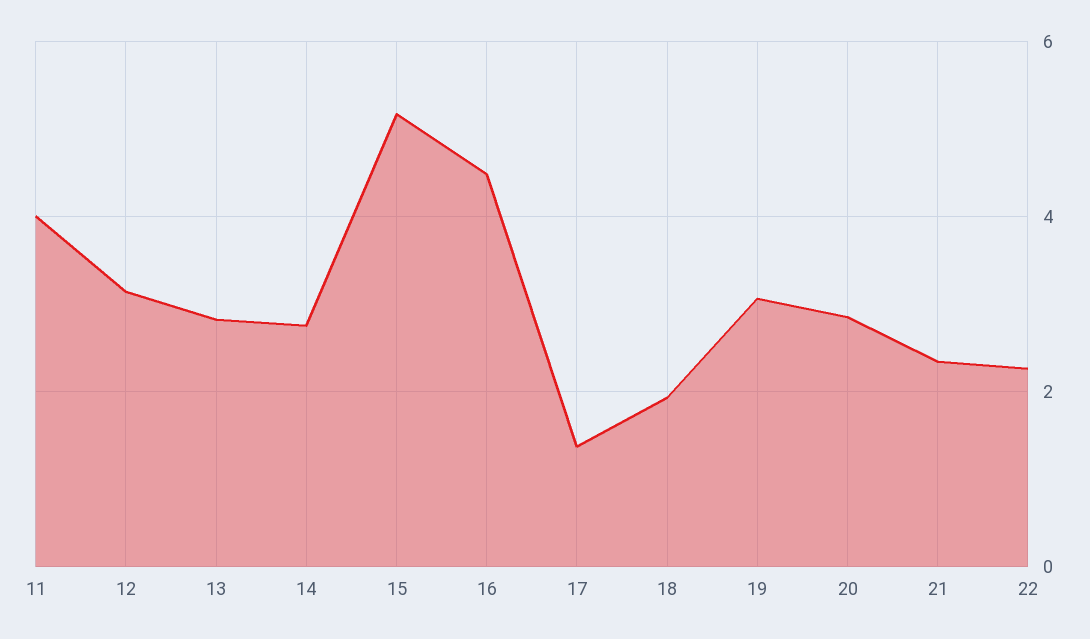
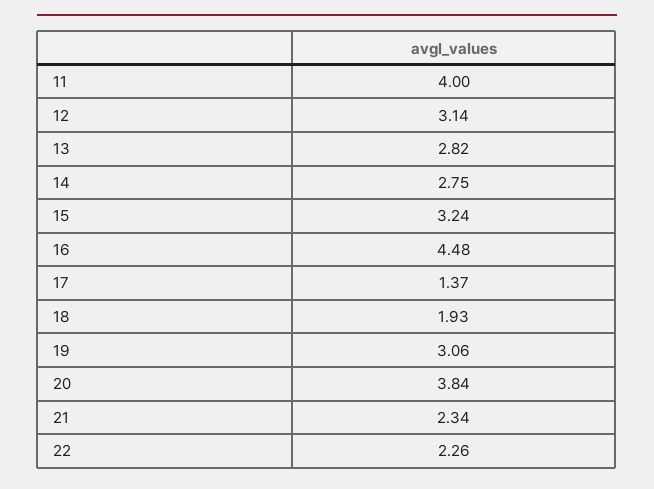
15: 5.2 -> 3.24
20: 2.8 -> 3.84

